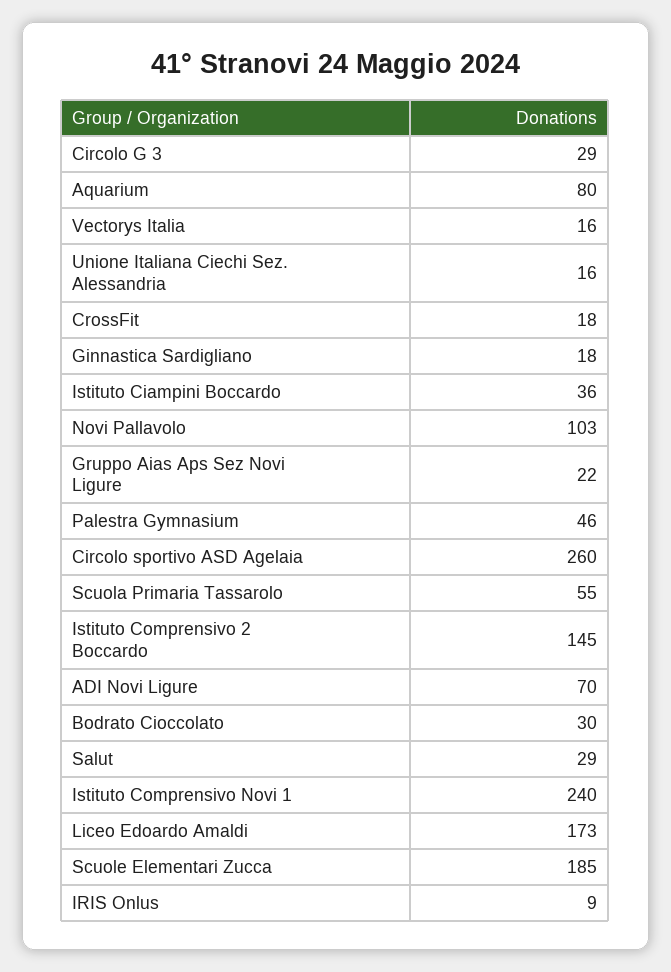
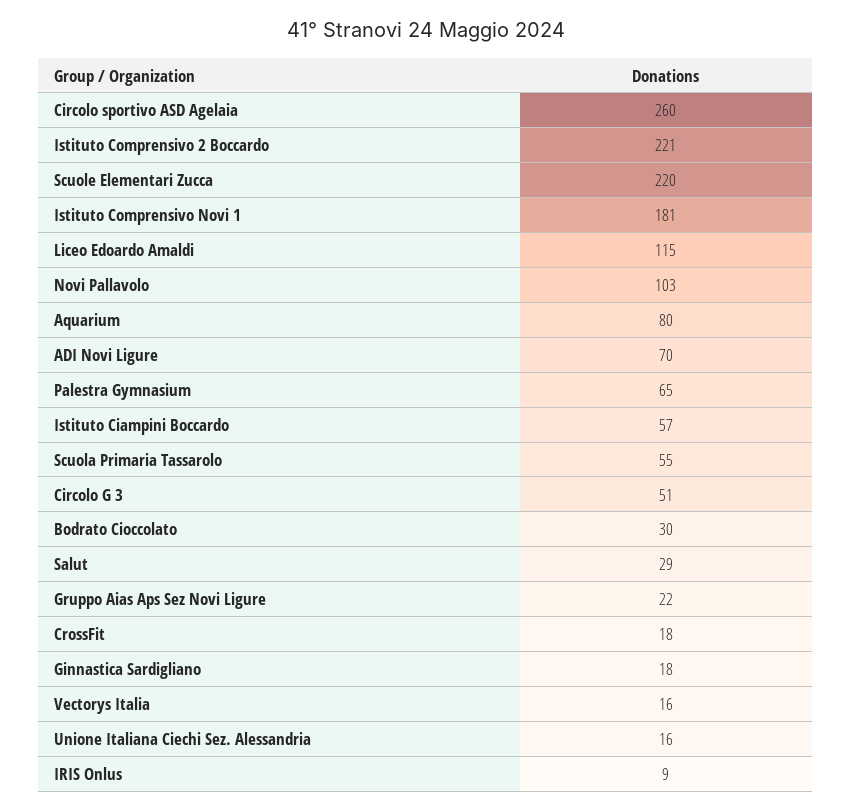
Circolo G 3: 29 -> 51
Istituto Ciampini Boccardo: 36 -> 57
Palestra Gymnasium: 46 -> 65
Istituto Comprensivo 2 Boccardo: 145 -> 221
Istituto Comprensivo Novi 1: 240 -> 181
Liceo Edoardo Amaldi: 173 -> 115
Scuole Elementari Zucca: 185 -> 220

